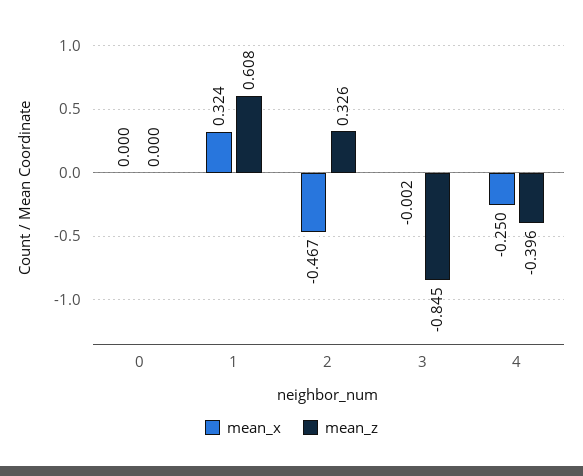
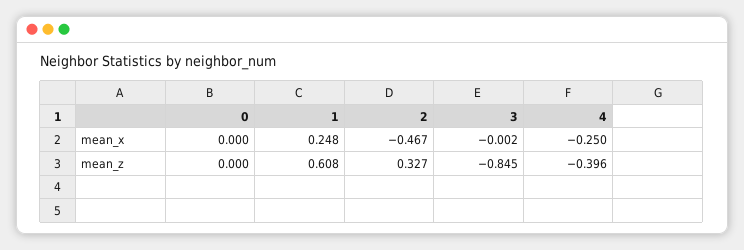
mean_x, 1: 0.324 -> 0.248
mean_z, 2: 0.326 -> 0.327

